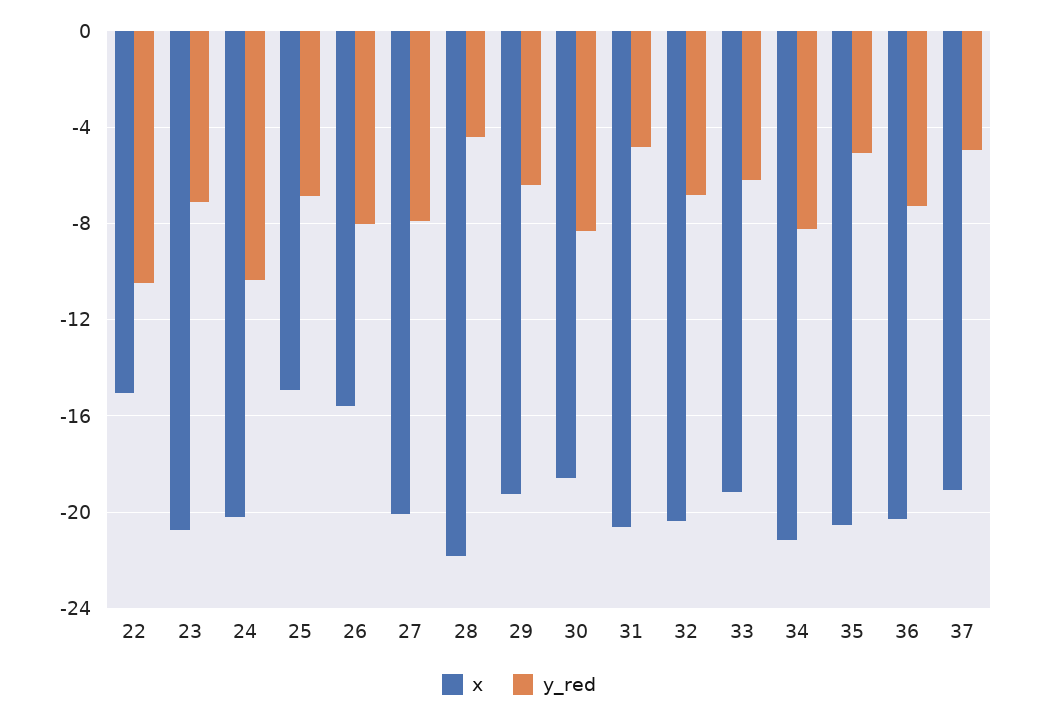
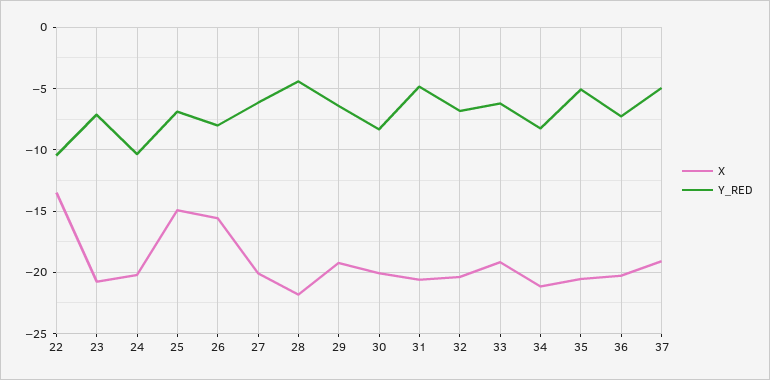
x, 22: -15 -> -13.5
y_red, 27: -8 -> -6
x, 30: -18.5 -> -20

